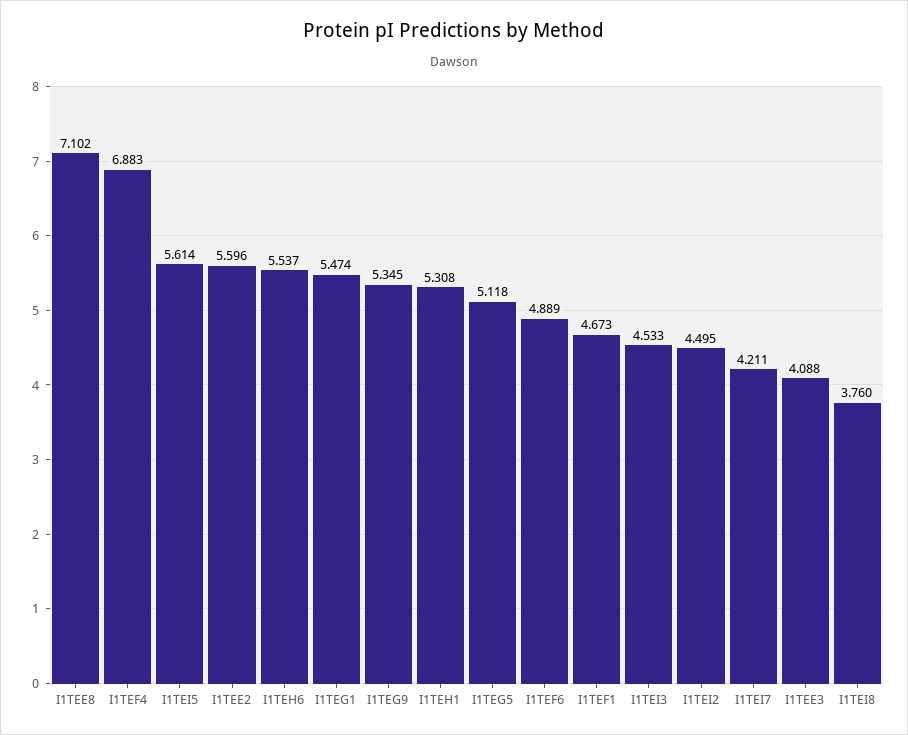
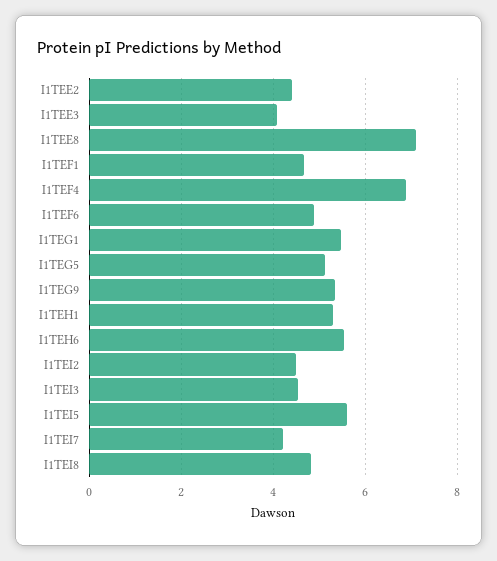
I1TEE2: 5.596 -> 4.4
I1TEI8: 3.76 -> 4.8

